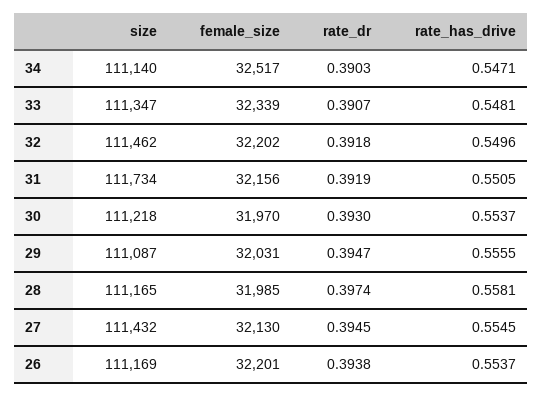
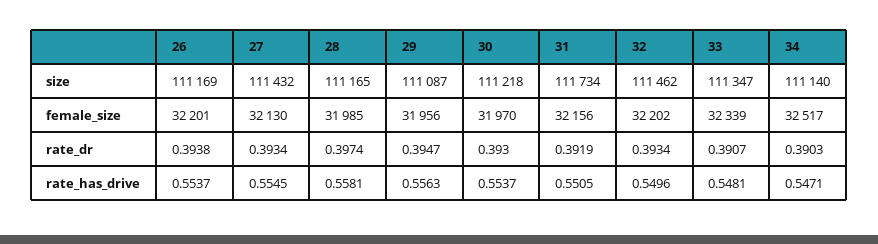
rate_dr, 32: 0.3918 -> 0.3934
female_size, 29: 32031 -> 31956
rate_has_drive, 29: 0.5555 -> 0.5563
rate_dr, 27: 0.3945 -> 0.3934

